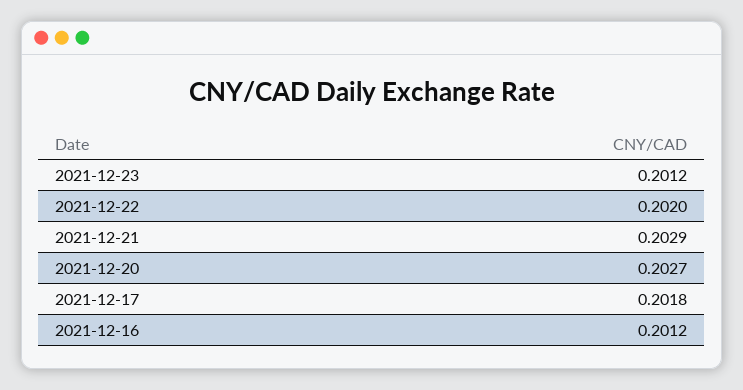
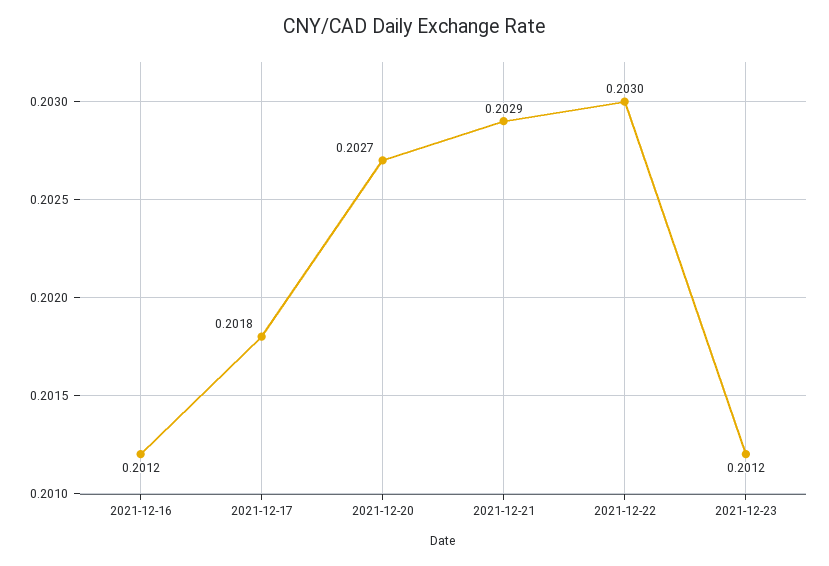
2021-12-22: 0.202 -> 0.203

